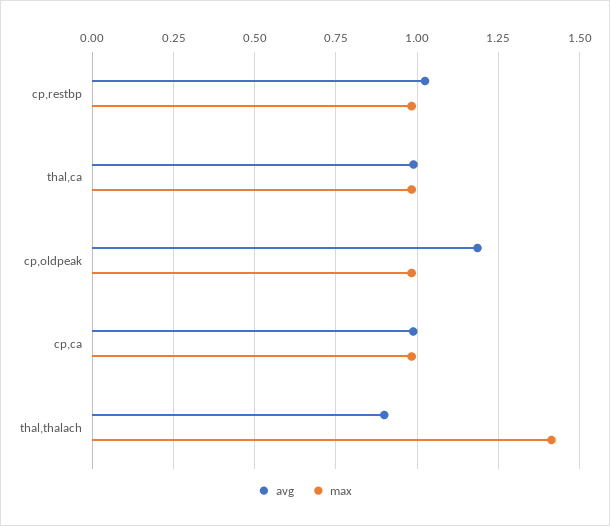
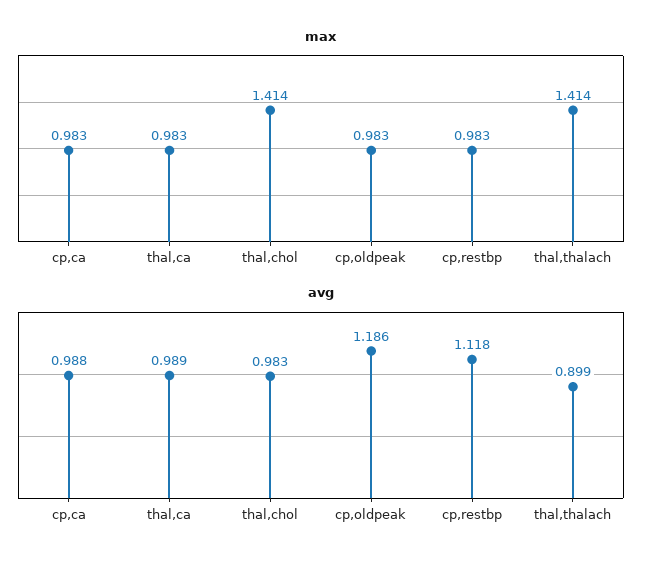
avg, cp,restbp: 1.025 -> 1.118
max, thal,chol: none -> 1.414
avg, thal,chol: none -> 0.983

